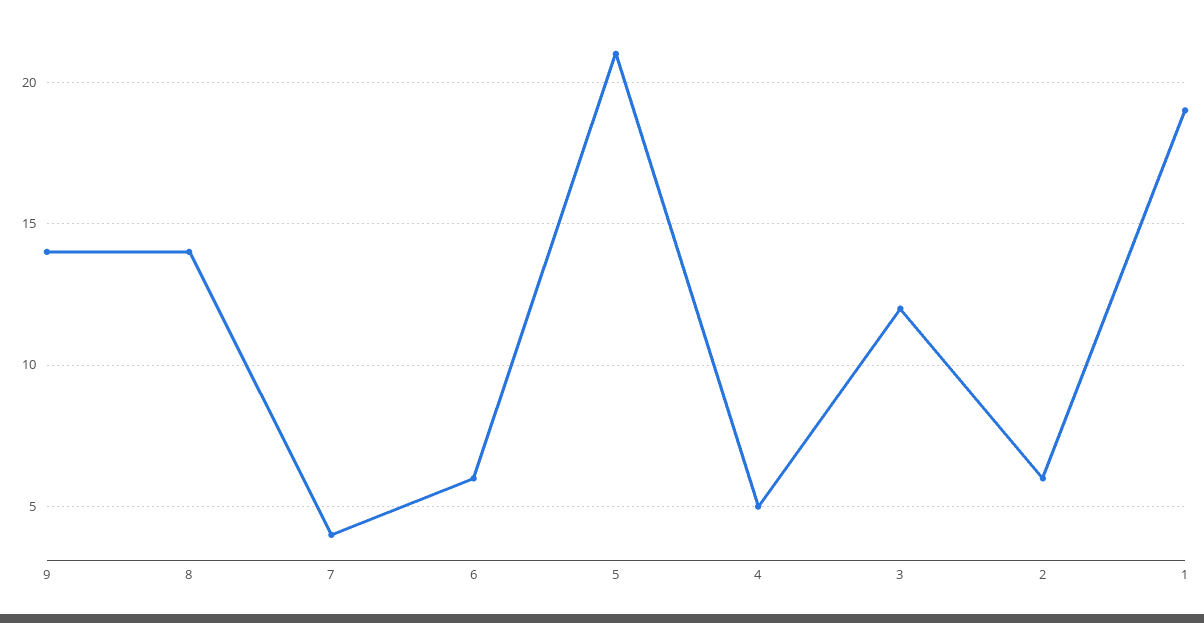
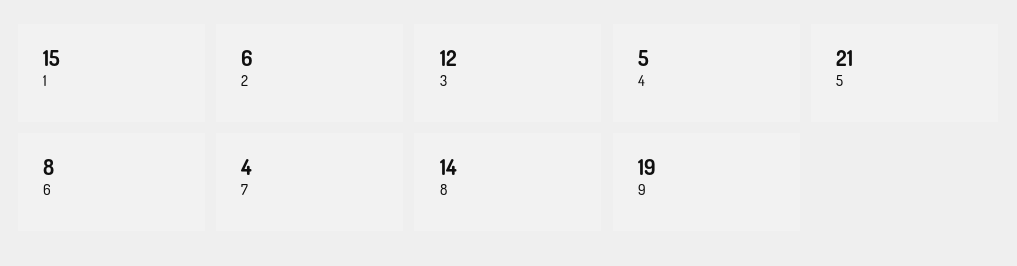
9: 14 -> 19
6: 6 -> 8
1: 19 -> 15

